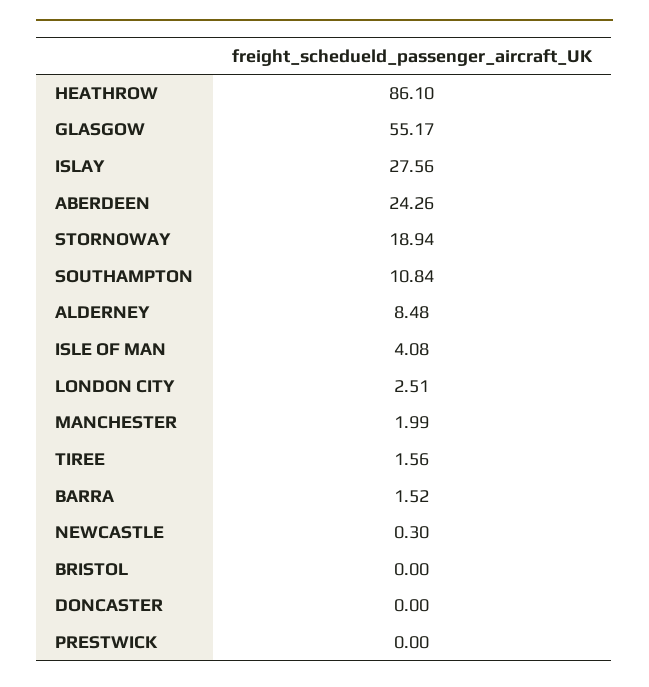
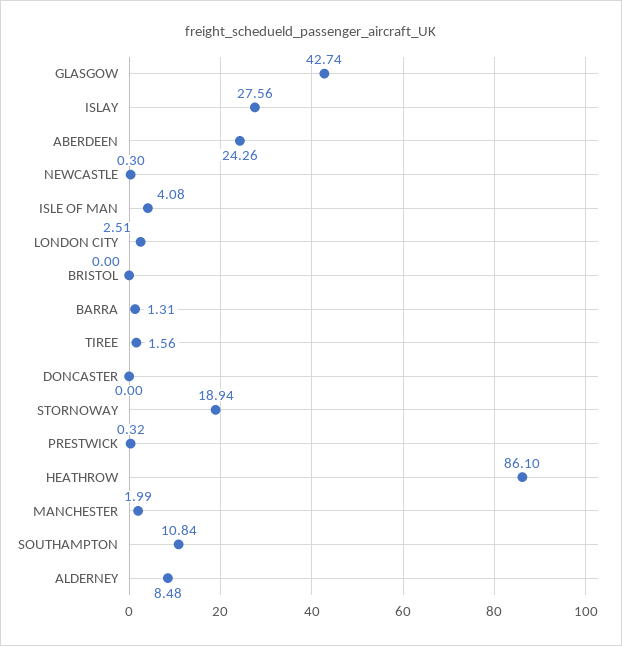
GLASGOW: 55.17 -> 42.74
BARRA: 1.52 -> 1.31
PRESTWICK: 0 -> 0.32

